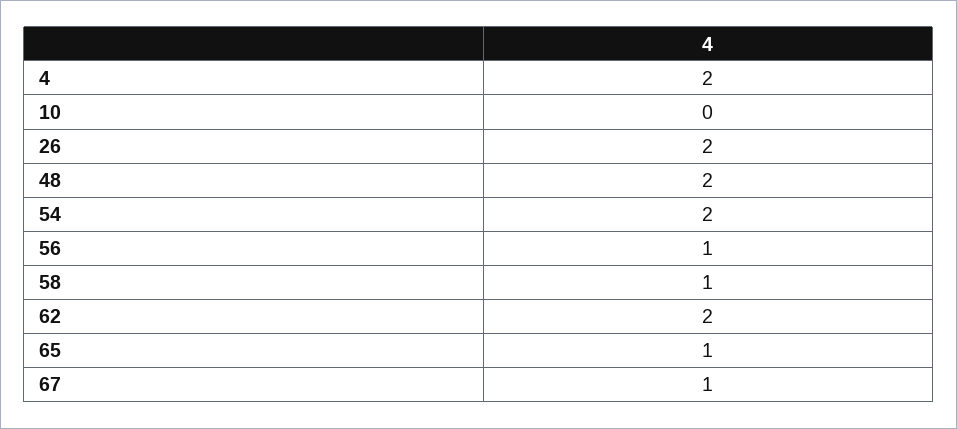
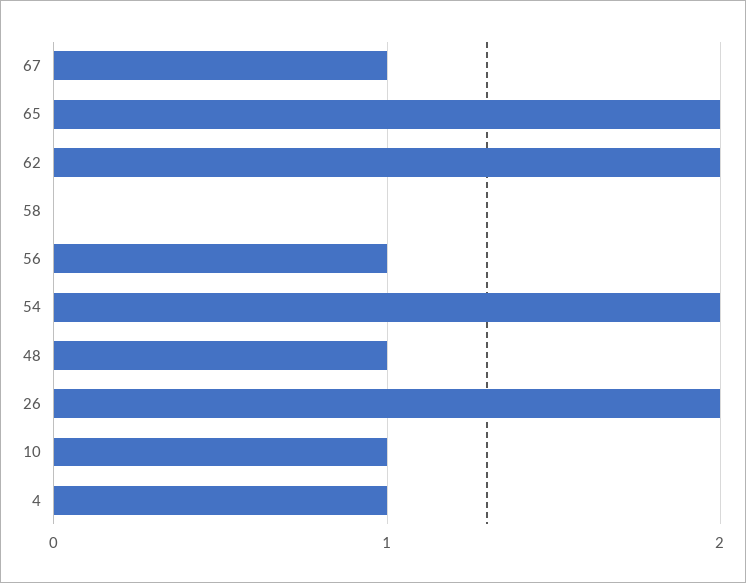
4: 2 -> 1
10: 0 -> 1
48: 2 -> 1
58: 1 -> 0
65: 1 -> 2

